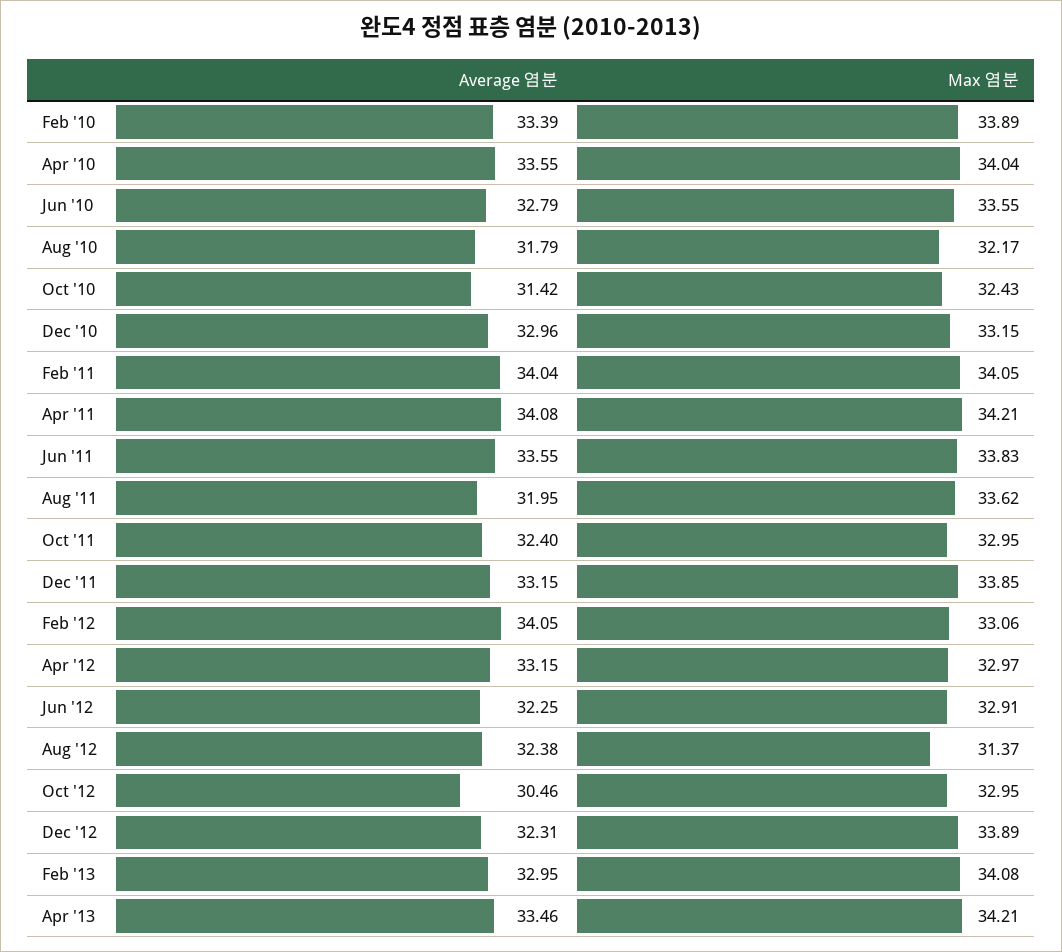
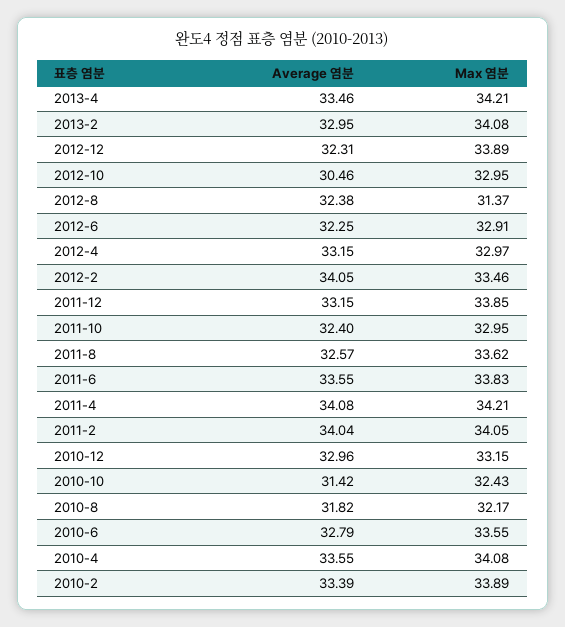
Max 염분, Apr '10: 34.04 -> 34.08
Average 염분, Aug '10: 31.79 -> 31.82
Average 염분, Aug '11: 31.95 -> 32.57
Max 염분, Feb '12: 33.06 -> 33.46

